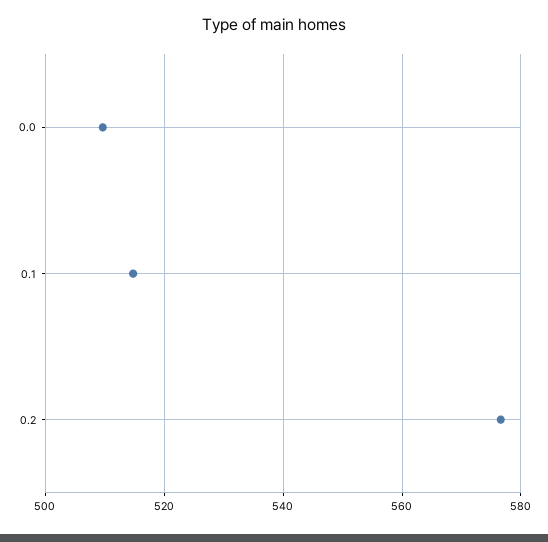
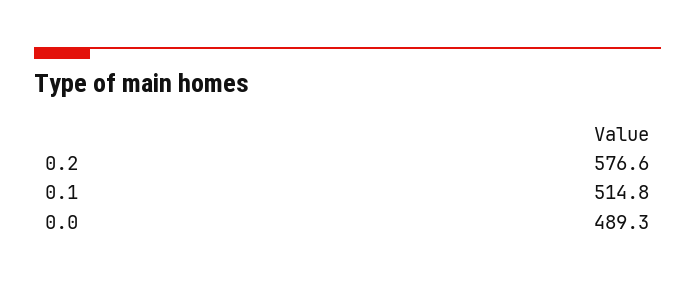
0.0: 510 -> 489.3

